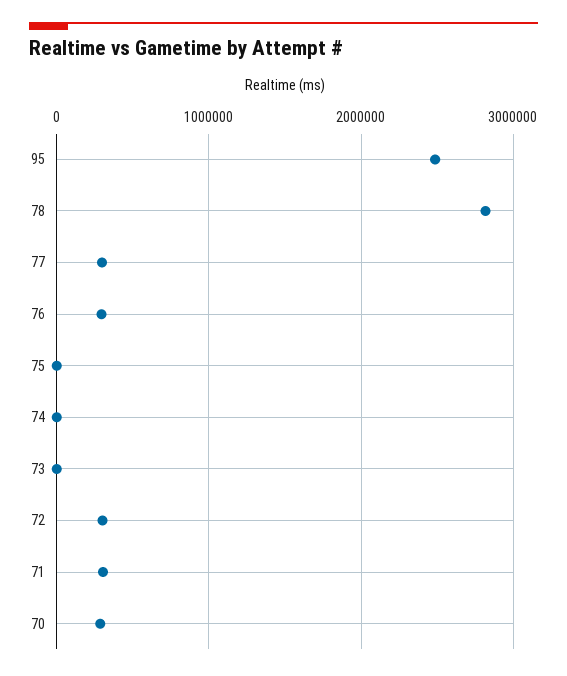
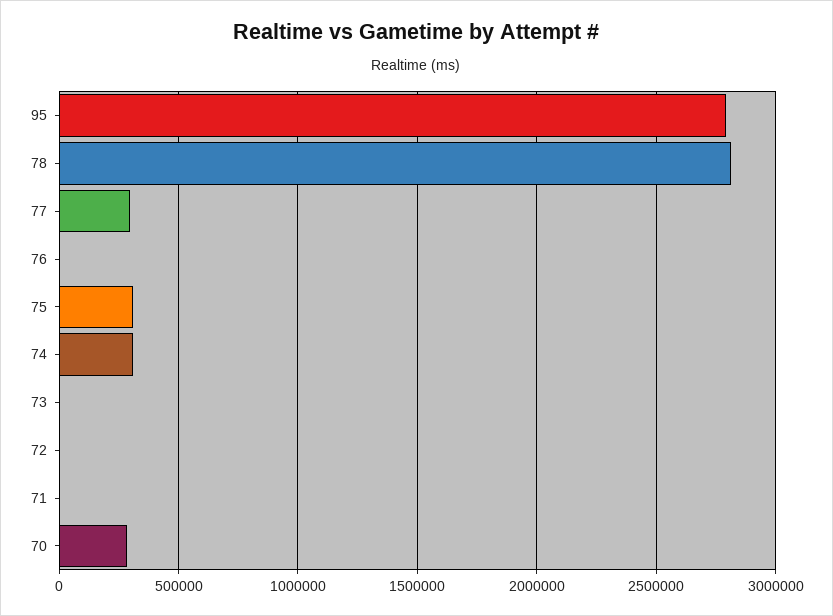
95: 2500000 -> 2800000
76: 300000 -> 0
75: 0 -> 300000
74: 0 -> 300000
72: 300000 -> 0
71: 300000 -> 0

